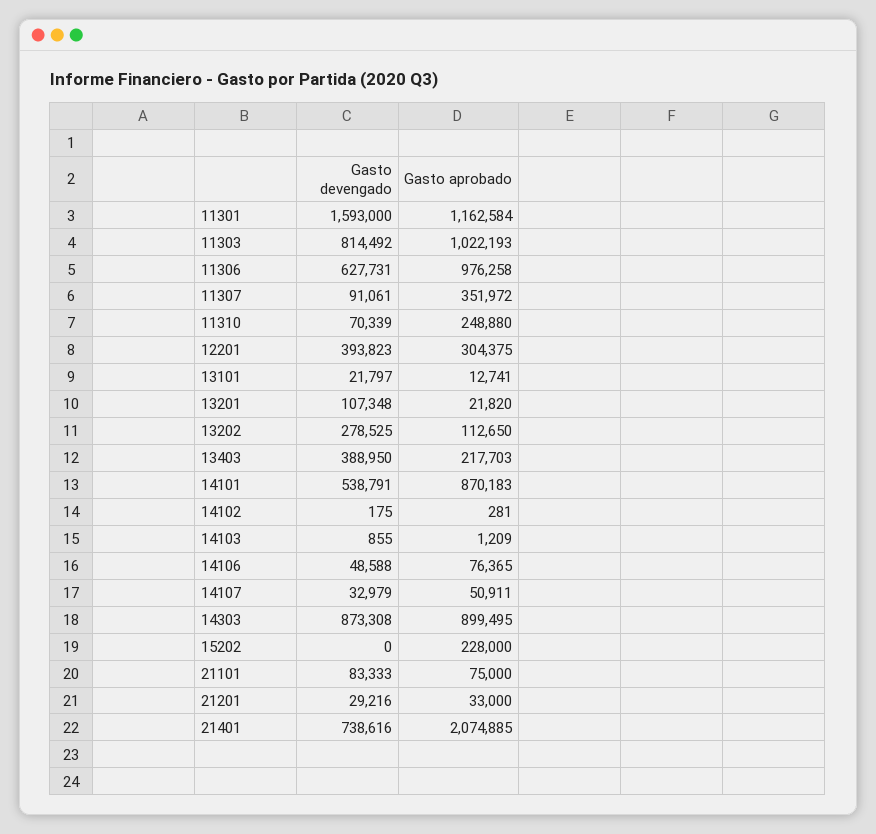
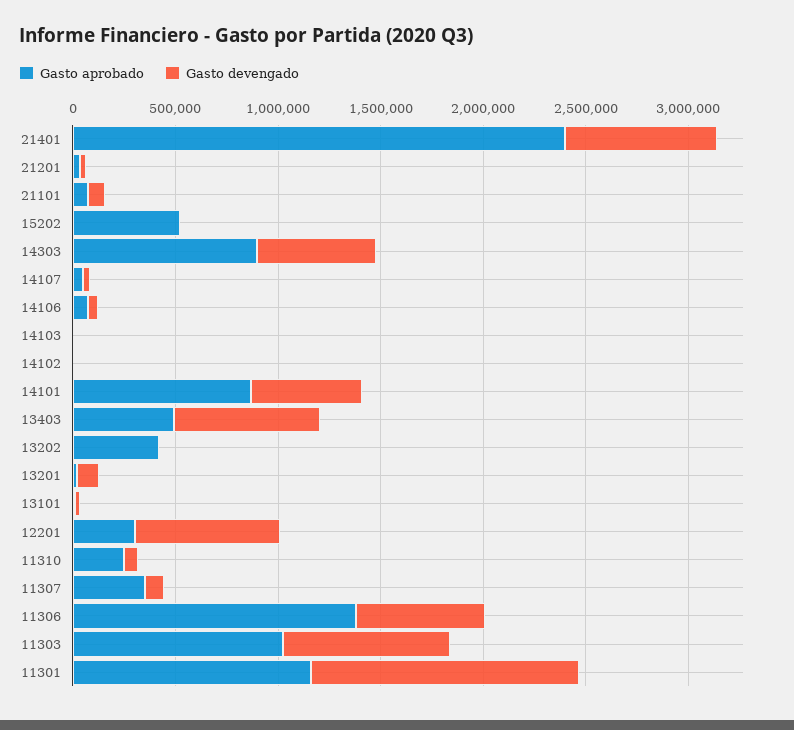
Gasto devengado, 11301: 1593000 -> 1300000
Gasto aprobado, 11306: 976258 -> 1400000
Gasto devengado, 12201: 393823 -> 700000
Gasto devengado, 13202: 278525 -> 0
Gasto aprobado, 13202: 112650 -> 400000
Gasto devengado, 13403: 388950 -> 700000
Gasto aprobado, 13403: 217703 -> 500000
Gasto devengado, 14303: 873308 -> 600000
Gasto aprobado, 15202: 228000 -> 500000
Gasto aprobado, 21401: 2074885 -> 2400000

